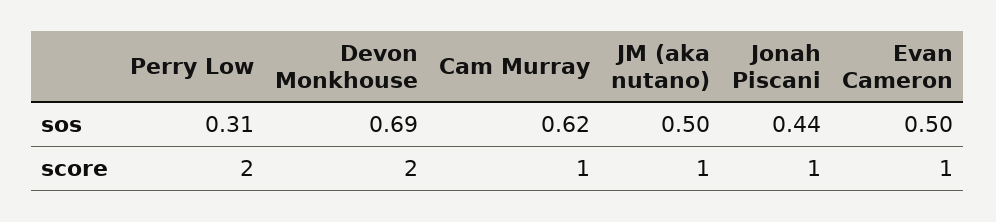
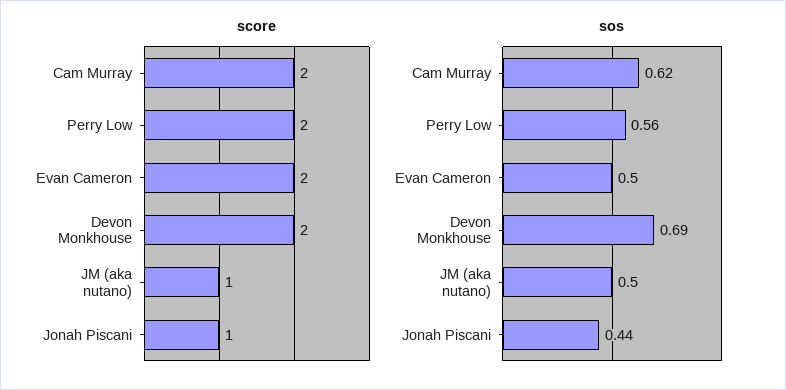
sos, Perry Low: 0.31 -> 0.56
score, Cam Murray: 1 -> 2
score, Evan Cameron: 1 -> 2

